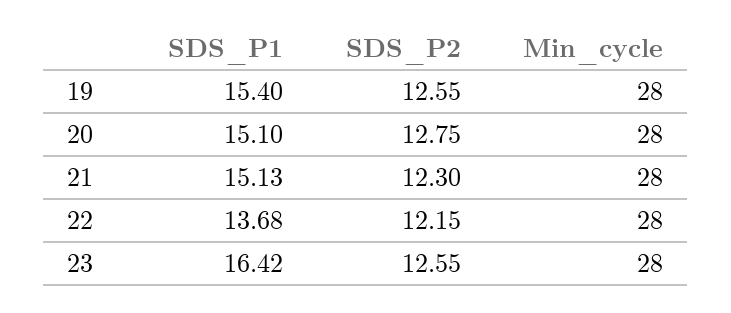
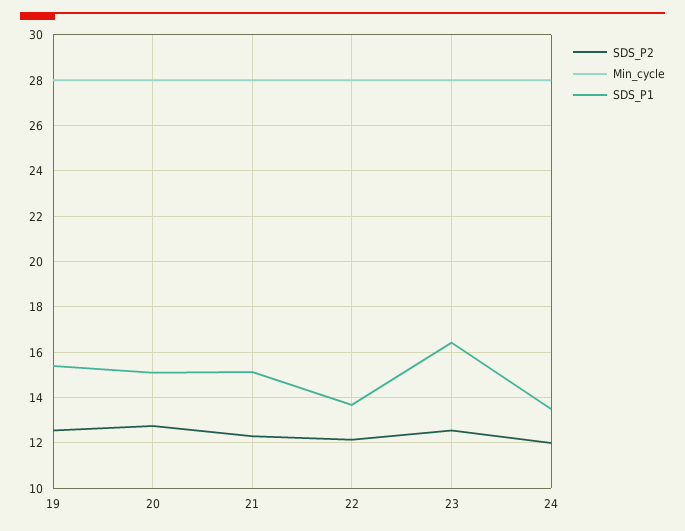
SDS_P2, 24: none -> 12
Min_cycle, 24: none -> 28
SDS_P1, 24: none -> 13.5

